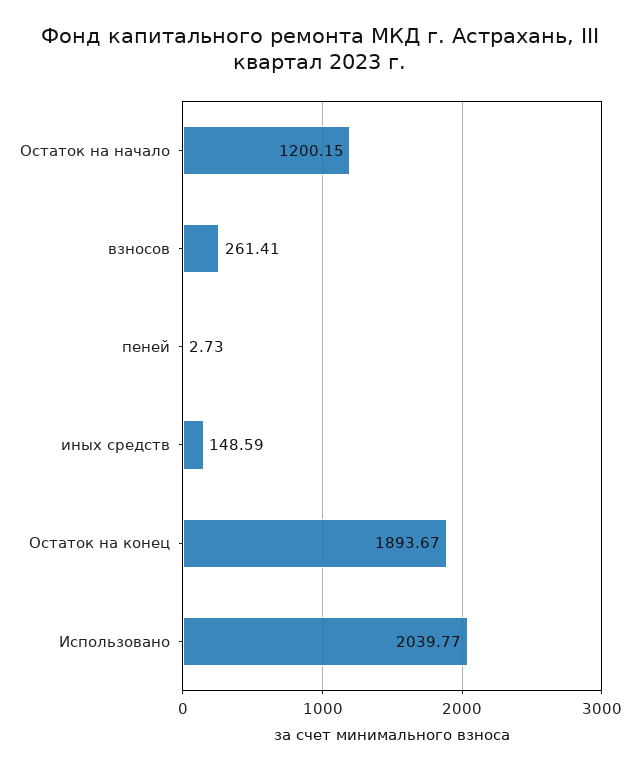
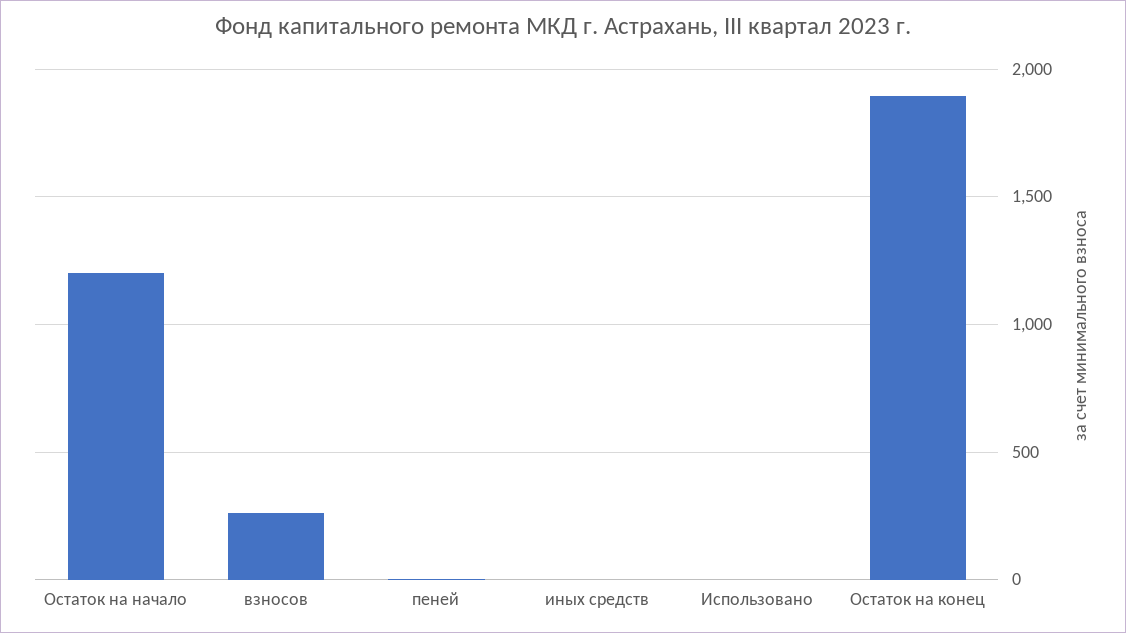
иных средств: 148.59 -> 0
Использовано: 2039.77 -> 0

